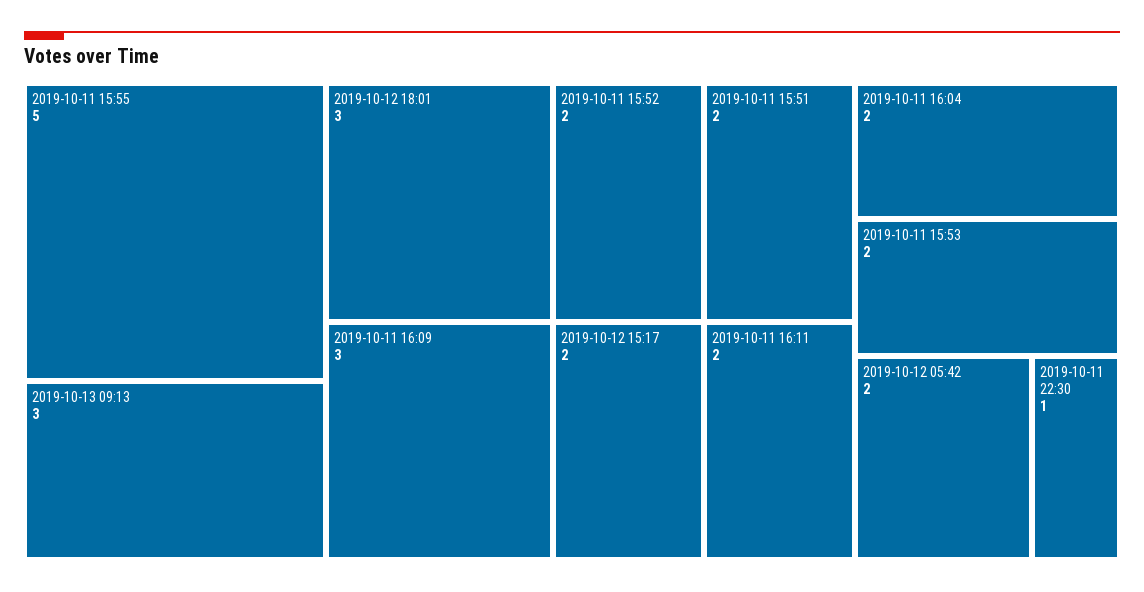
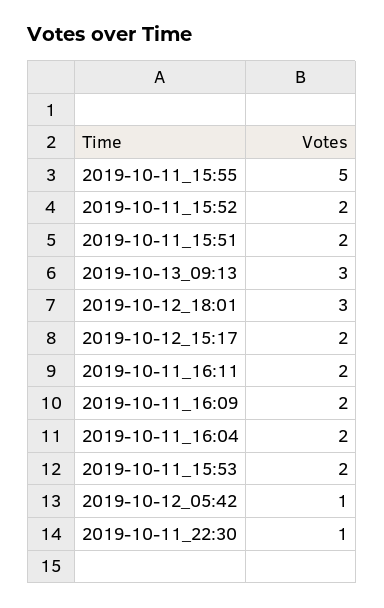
2019-10-11 16:09: 3 -> 2
2019-10-12 05:42: 2 -> 1

